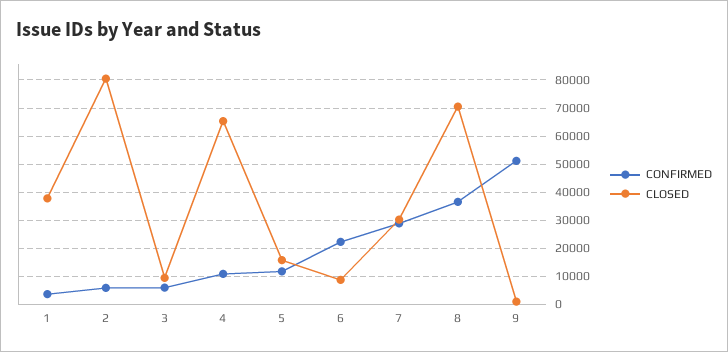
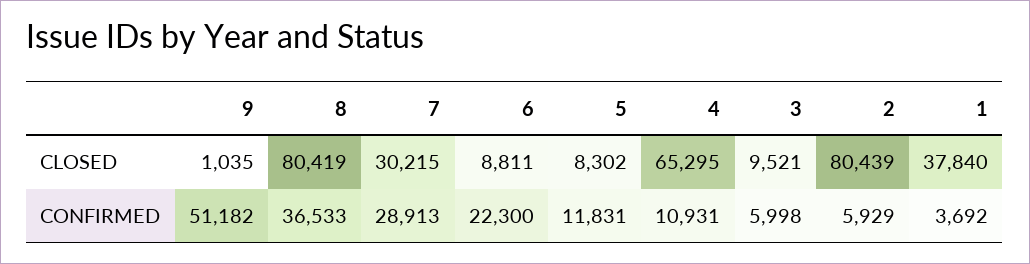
CLOSED, 5: 15000 -> 8302
CLOSED, 8: 70000 -> 80419

